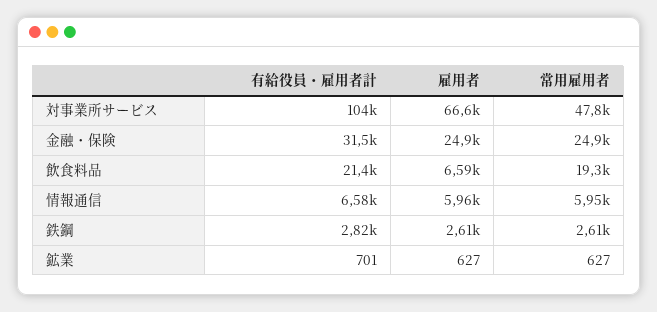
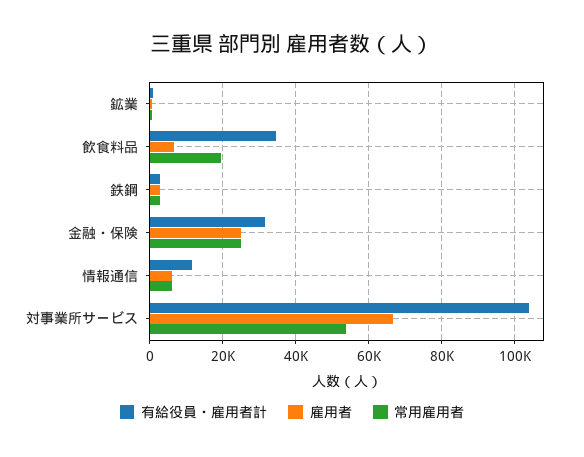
常用雇用者, 対事業所サービス: 47800 -> 54000
有給役員・雇用者計, 飲食料品: 21400 -> 34000
有給役員・雇用者計, 情報通信: 6580 -> 12000

